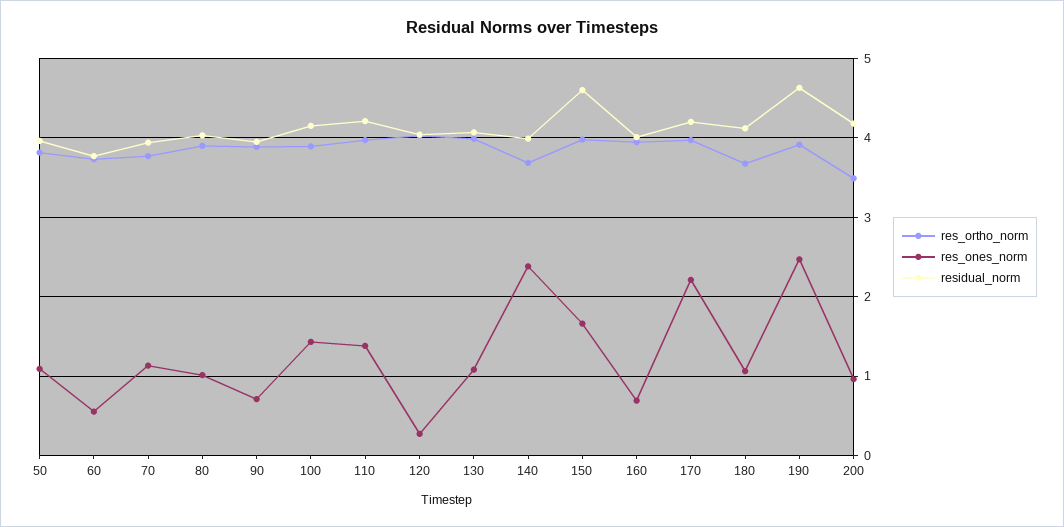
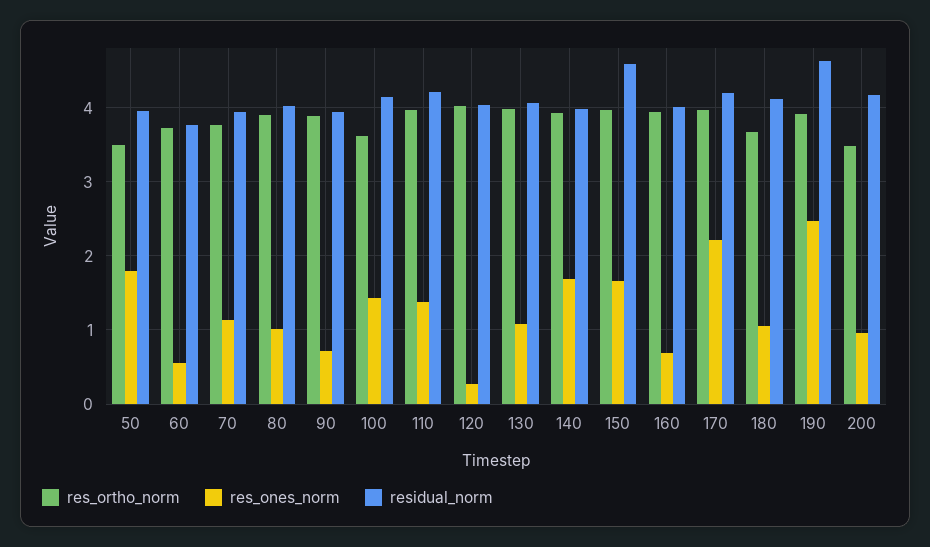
res_ortho_norm, 50: 3.8 -> 3.5
res_ones_norm, 50: 1.1 -> 1.8
res_ortho_norm, 100: 3.9 -> 3.6
res_ortho_norm, 140: 3.7 -> 3.9
res_ones_norm, 140: 2.4 -> 1.7

